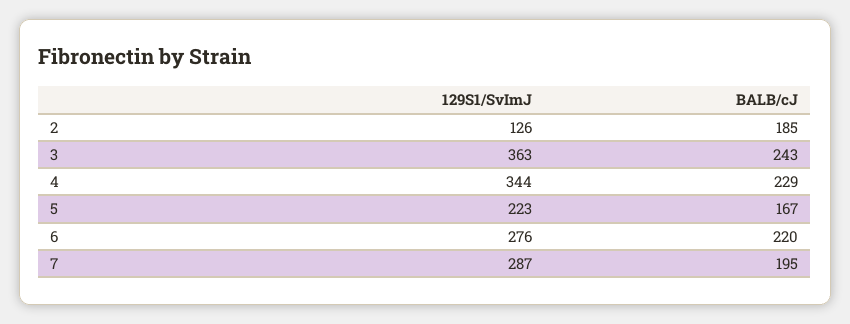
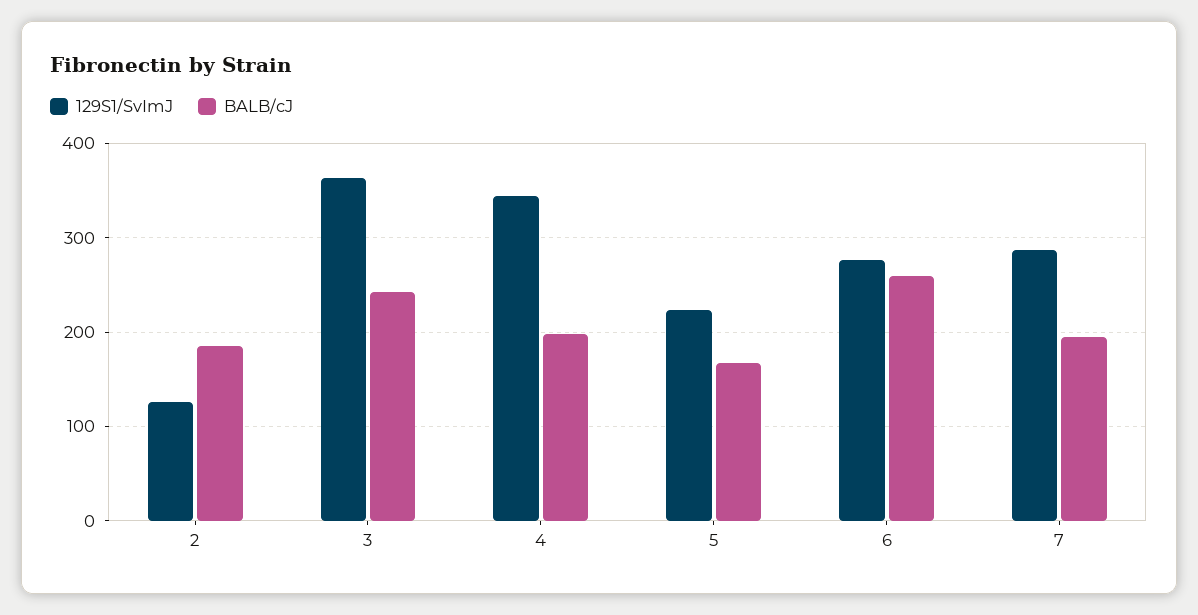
BALB/cJ, 4: 229 -> 200
BALB/cJ, 6: 220 -> 260

